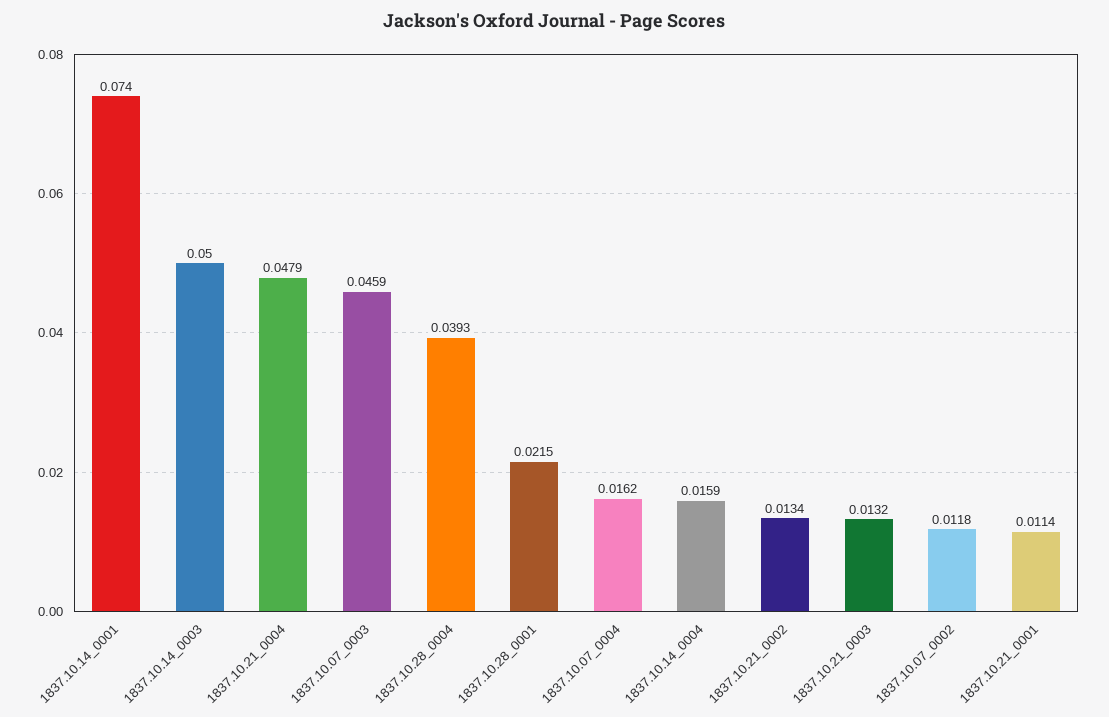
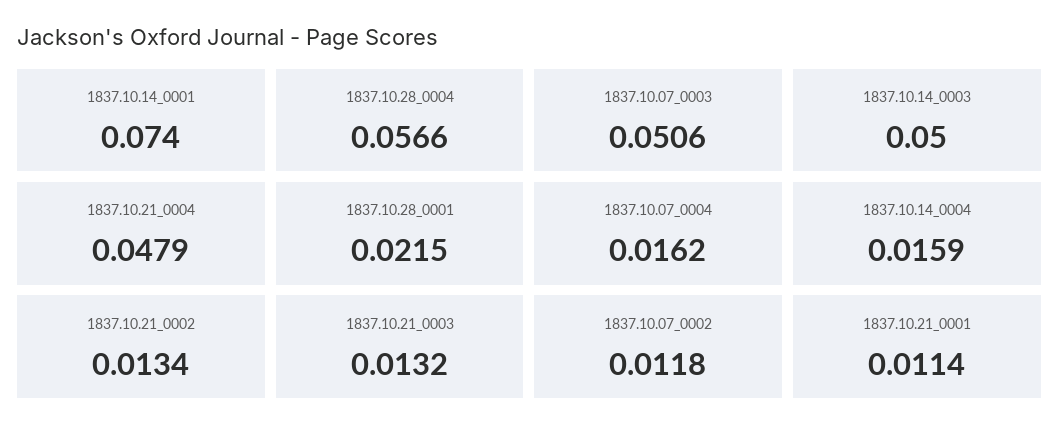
1837.10.07_0003: 0.0459 -> 0.0506
1837.10.28_0004: 0.0393 -> 0.0566

